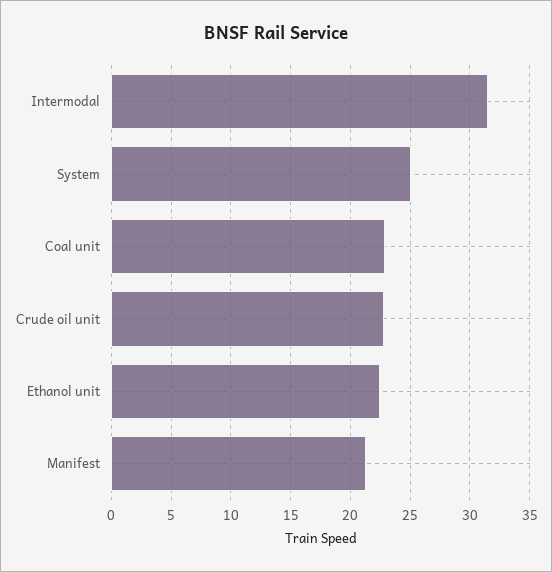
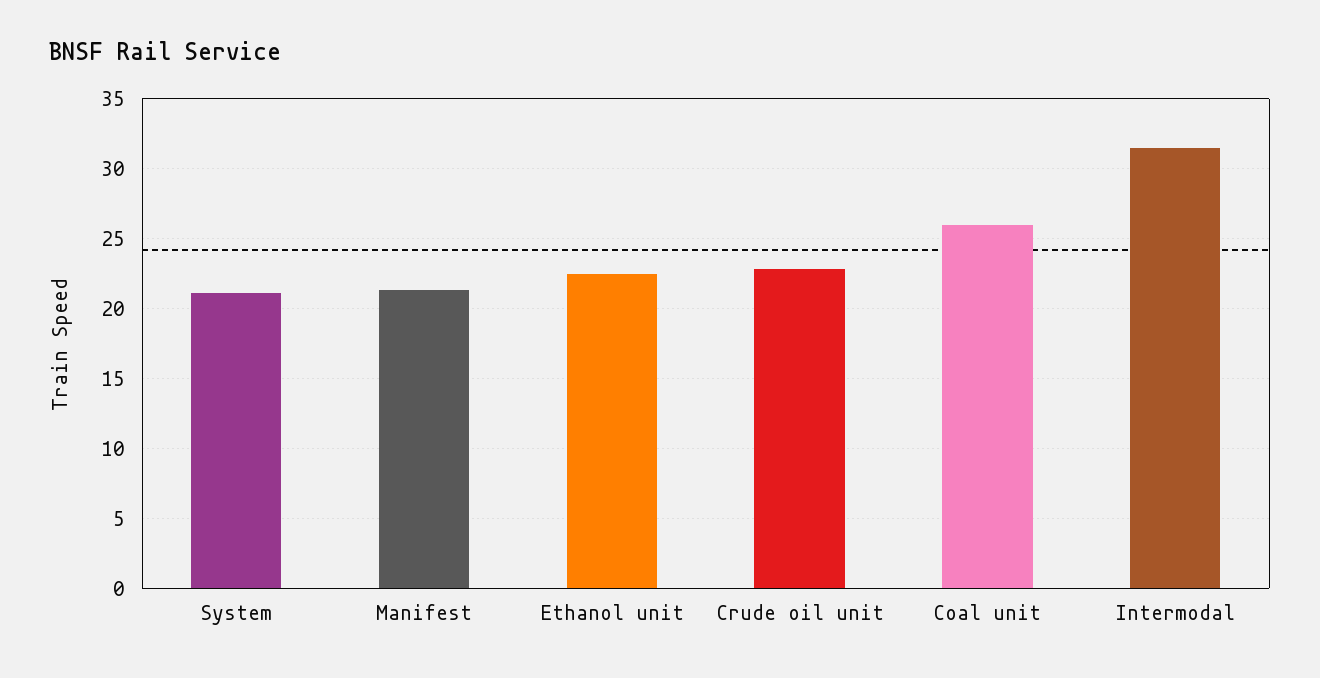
System: 25 -> 21
Coal unit: 23 -> 26

